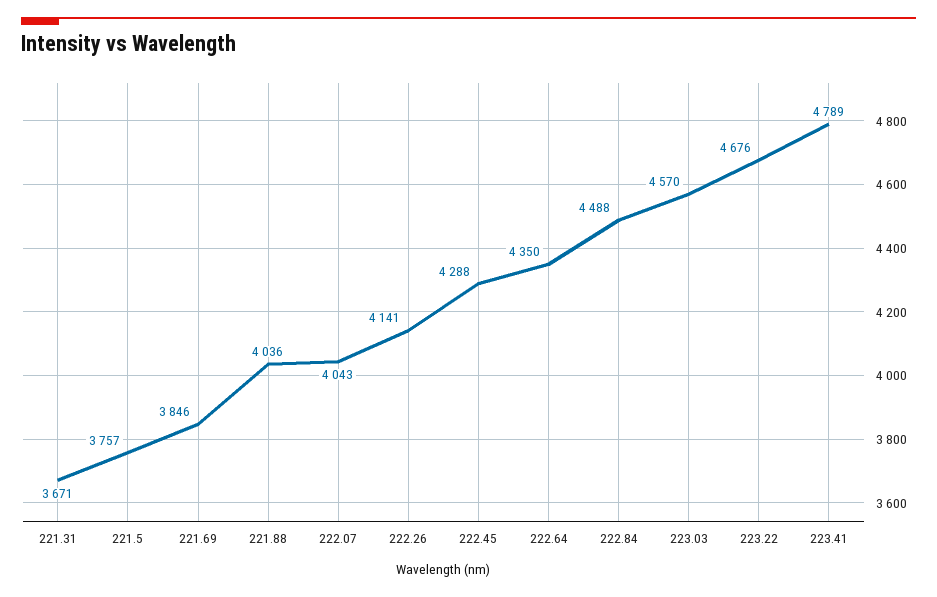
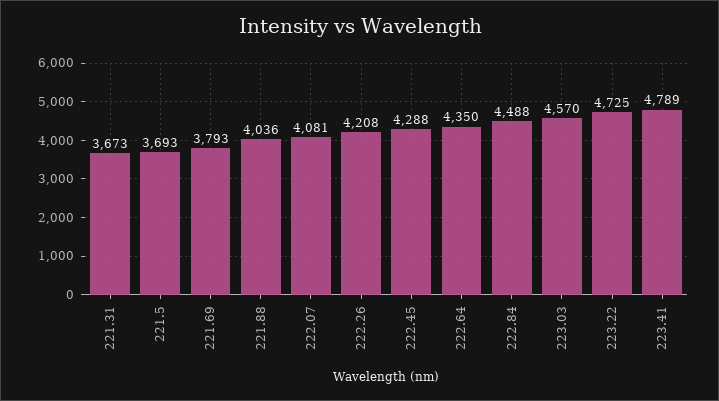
221.31: 3671 -> 3673
221.5: 3757 -> 3693
221.69: 3846 -> 3793
222.07: 4043 -> 4081
222.26: 4141 -> 4208
223.22: 4676 -> 4725

